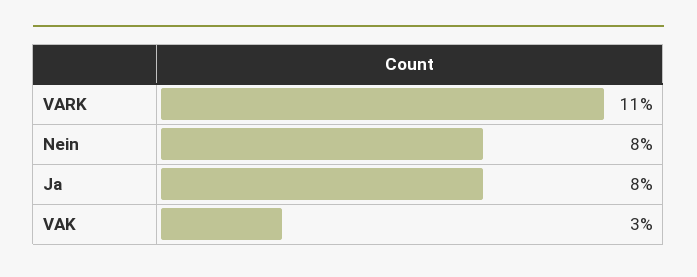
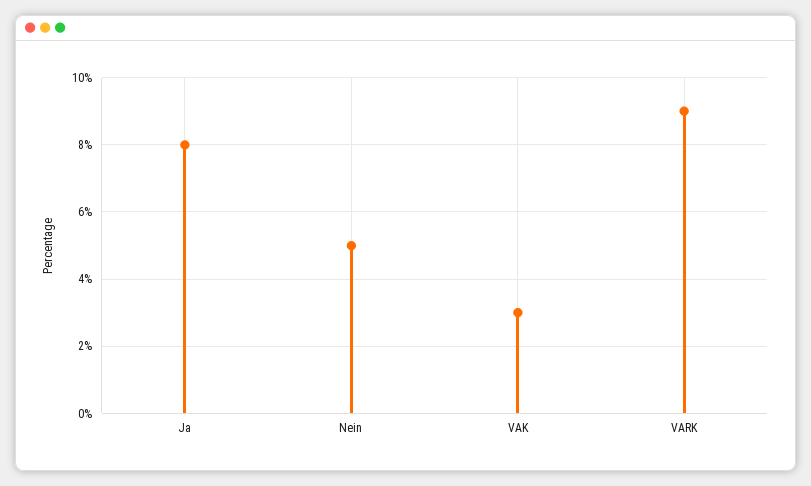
VARK: 11 -> 9
Nein: 8 -> 5

